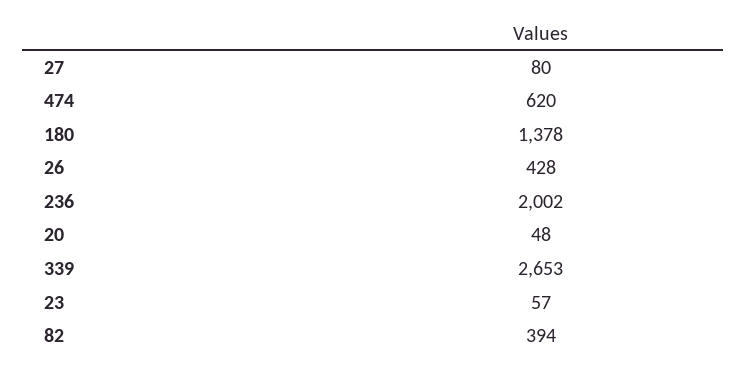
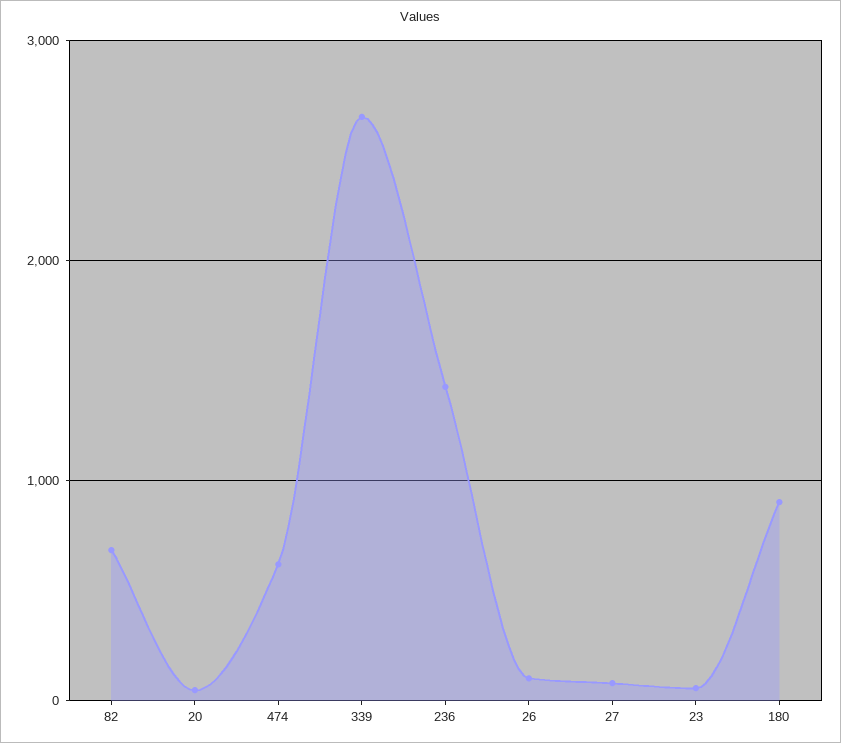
180: 1378 -> 900
26: 428 -> 100
236: 2002 -> 1400
82: 394 -> 700

